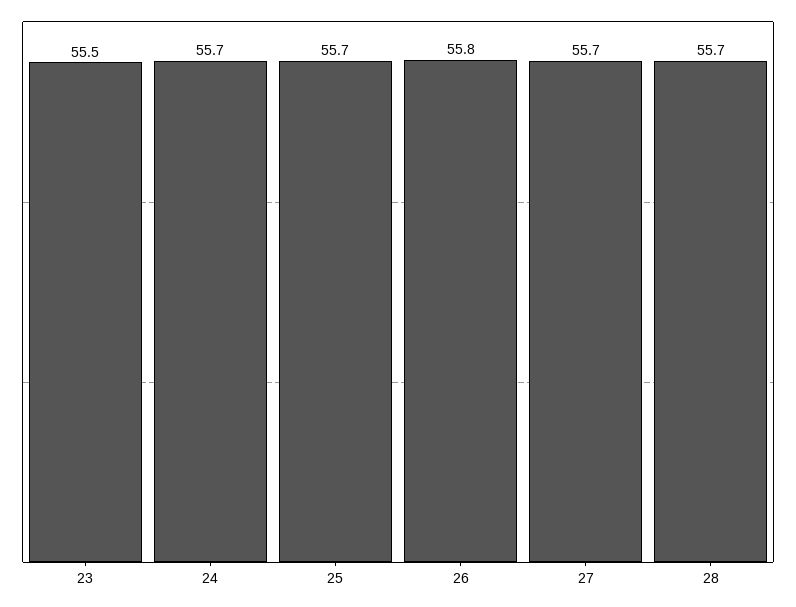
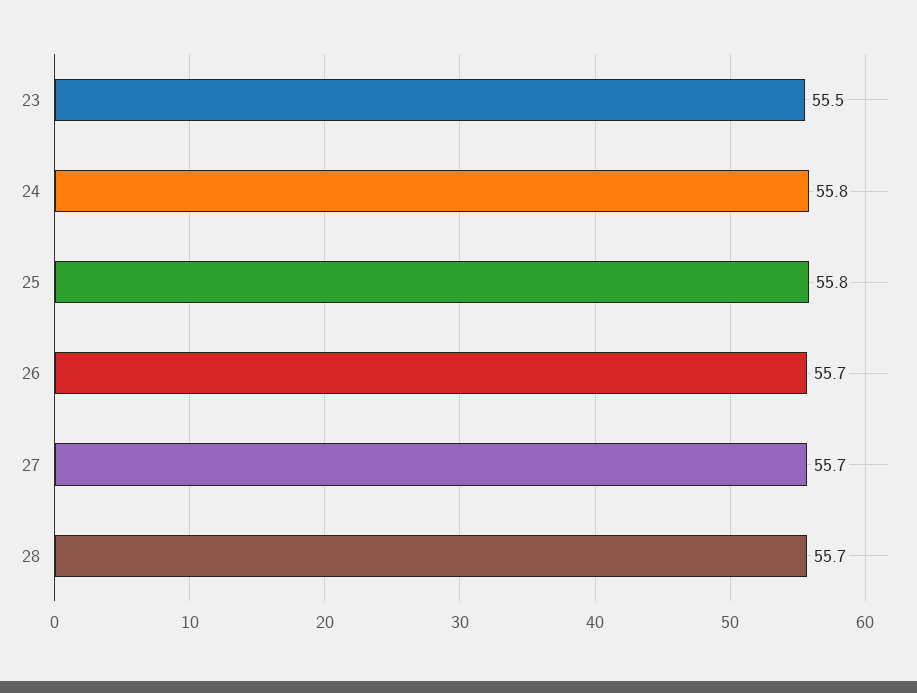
24: 55.7 -> 55.8
25: 55.7 -> 55.8
26: 55.8 -> 55.7

